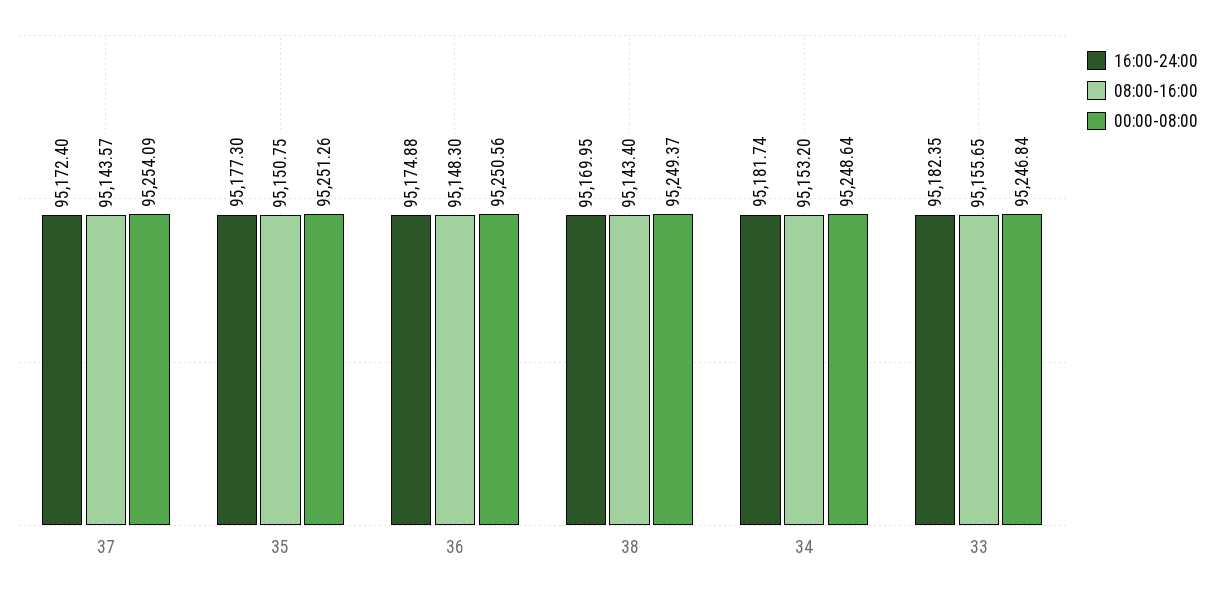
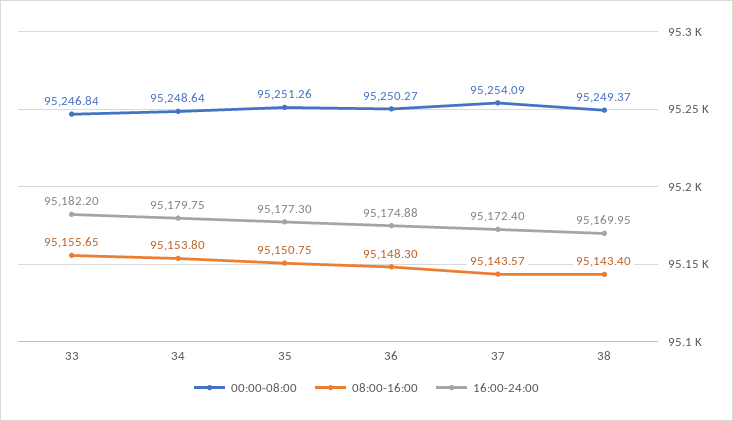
00:00-08:00, 36: 95250.56 -> 95250.27
16:00-24:00, 34: 95181.74 -> 95179.75
08:00-16:00, 34: 95153.2 -> 95153.8
16:00-24:00, 33: 95182.35 -> 95182.2

